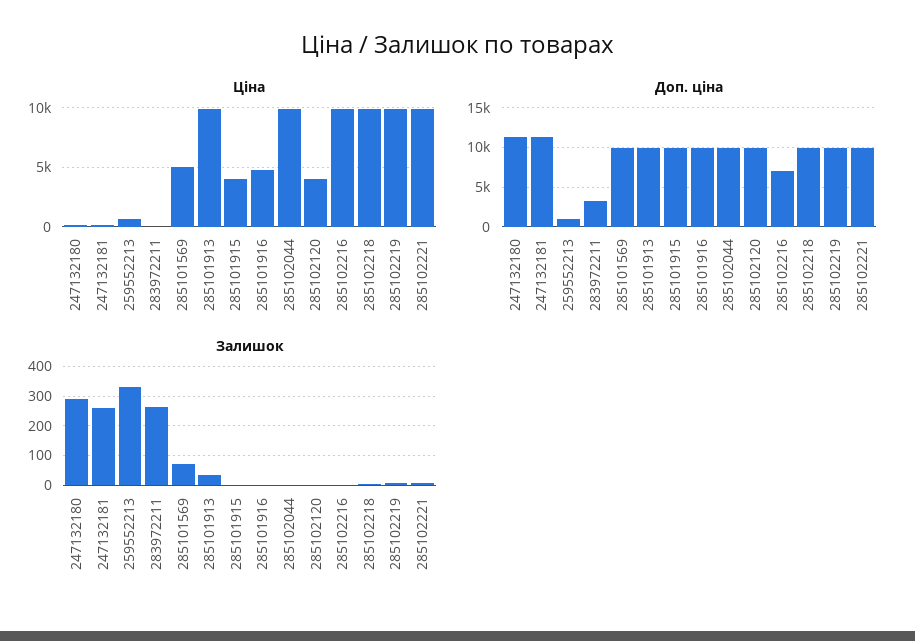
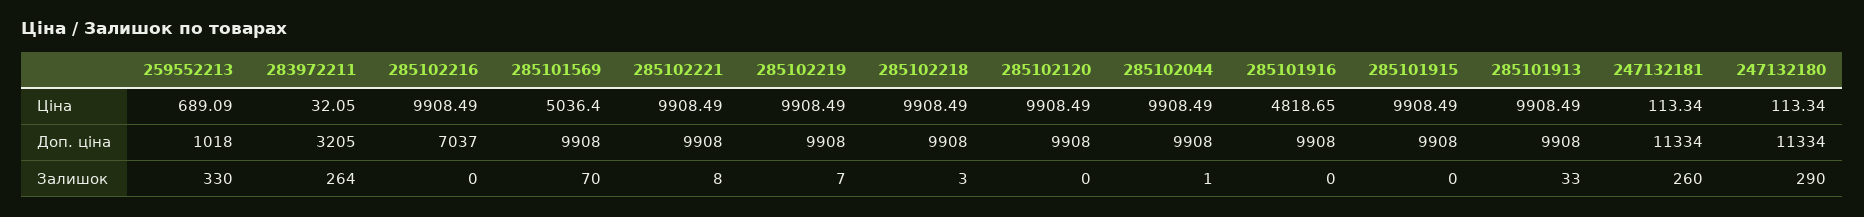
Ціна, 285101915: 4000 -> 9908.49
Ціна, 285102120: 4000 -> 9908.49

